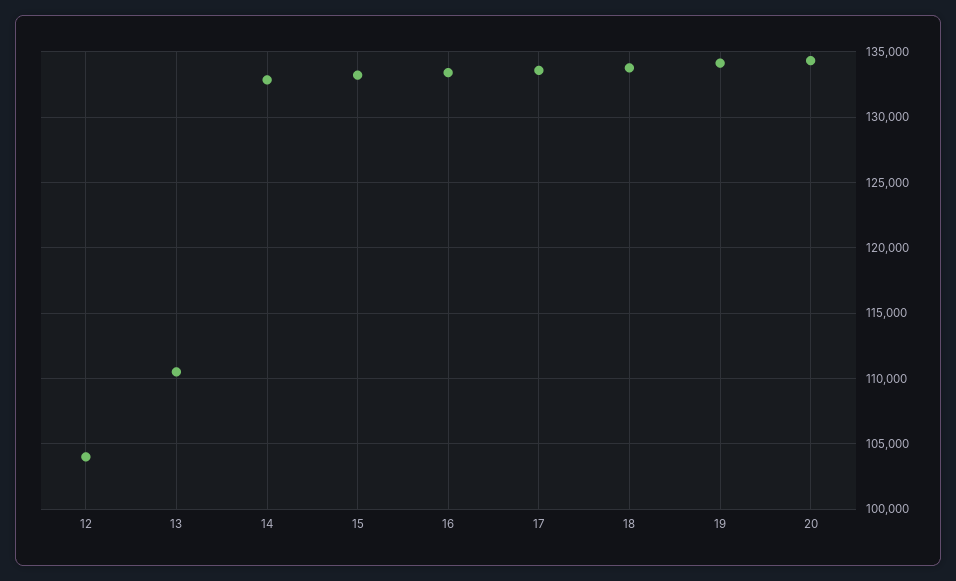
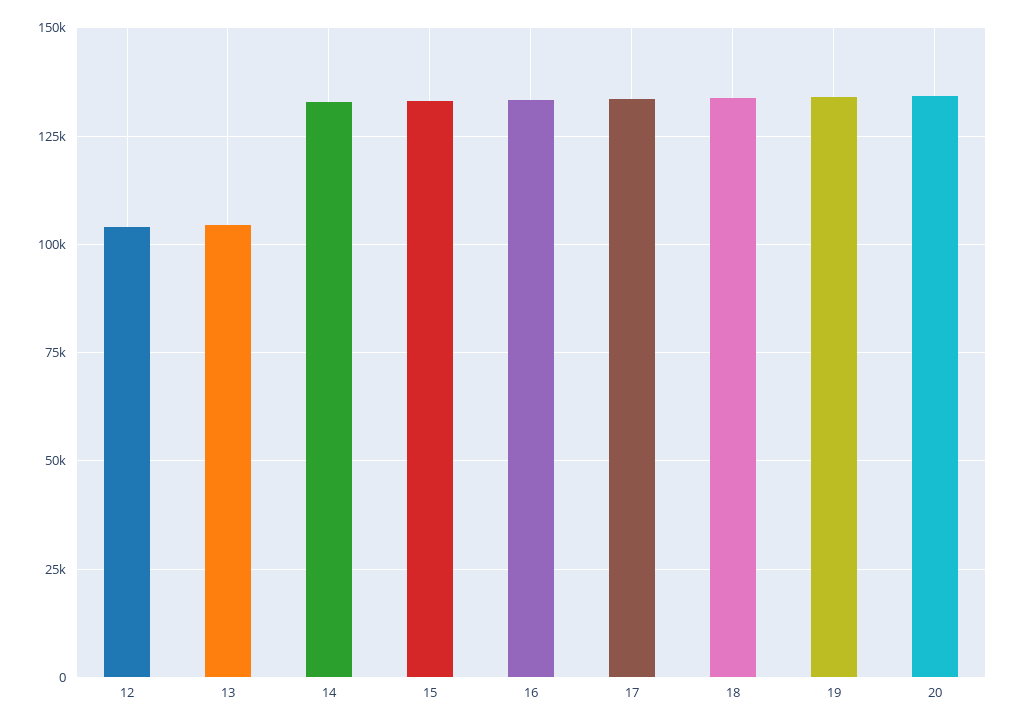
13: 110500 -> 105000

